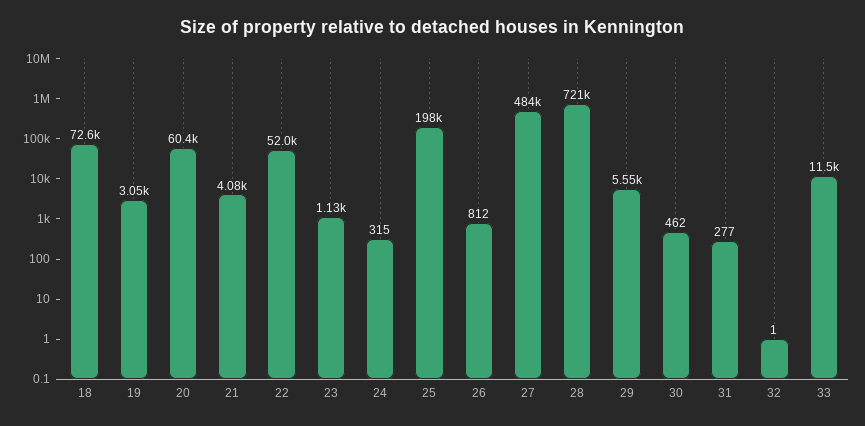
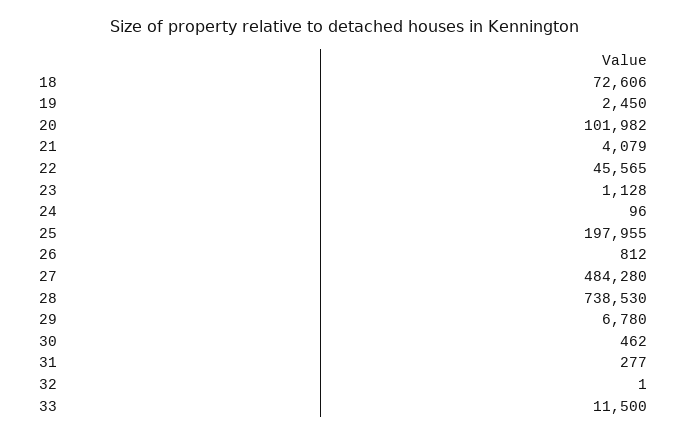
19: 3050 -> 2450
20: 60400 -> 101982
22: 52000 -> 45565
24: 315 -> 96
28: 721000 -> 738530
29: 5550 -> 6780

